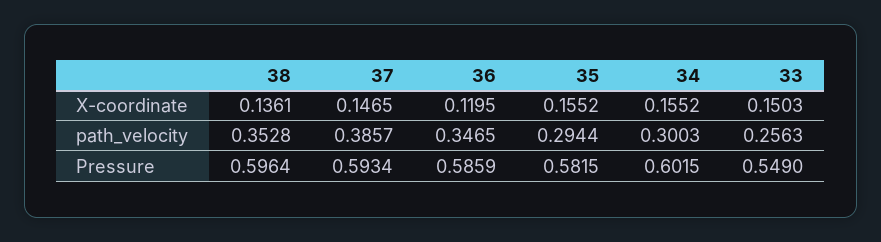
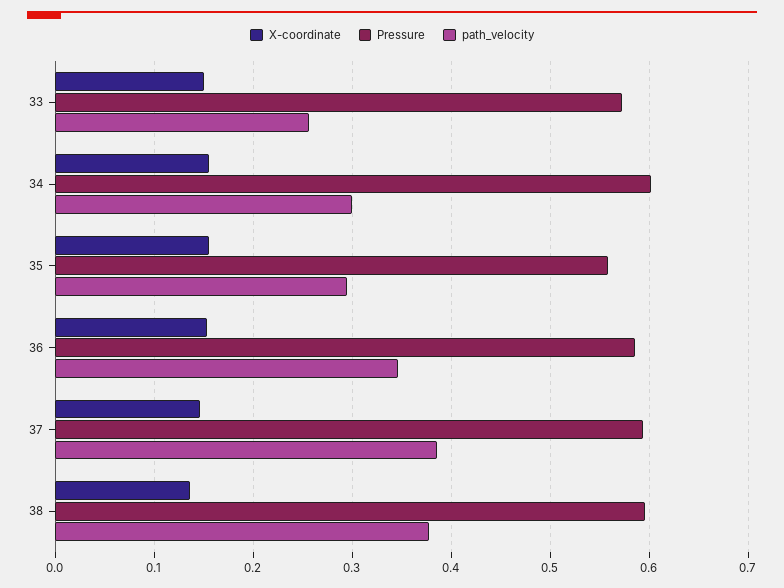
X-coordinate, 36: 0.1195 -> 0.15
path_velocity, 38: 0.3528 -> 0.38
Pressure, 35: 0.5815 -> 0.56
Pressure, 33: 0.549 -> 0.57

